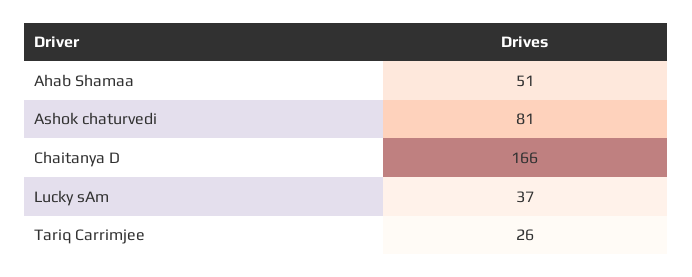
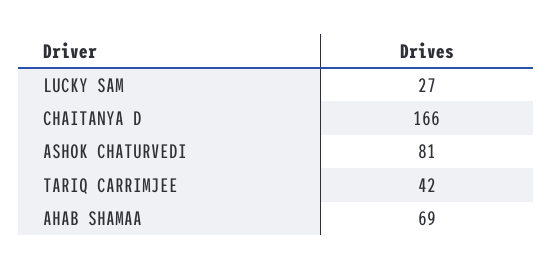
Ahab Shamaa: 51 -> 69
Lucky sAm: 37 -> 27
Tariq Carrimjee: 26 -> 42

